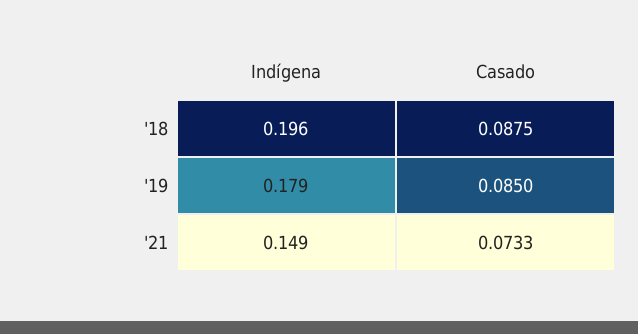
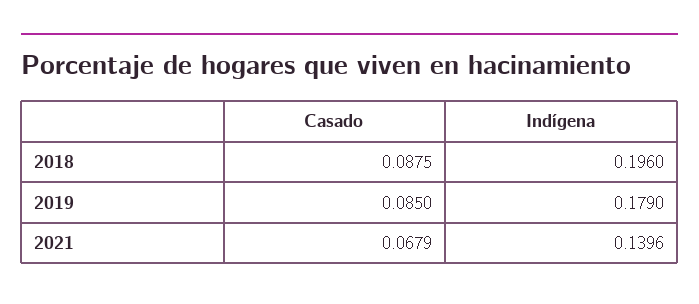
Indígena, '21: 0.149 -> 0.1396
Casado, '21: 0.0733 -> 0.0679

